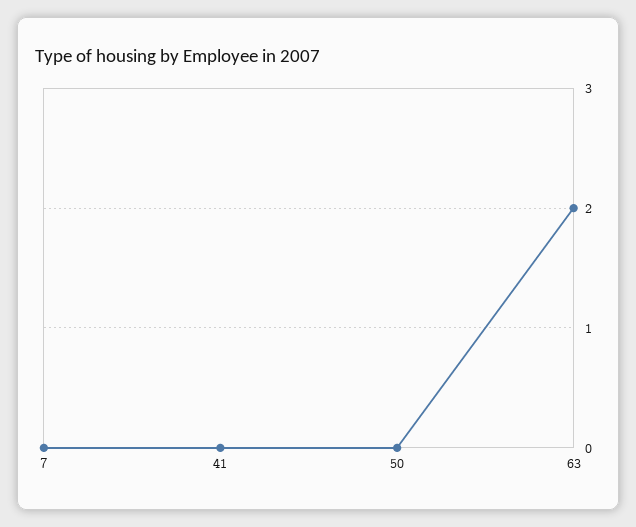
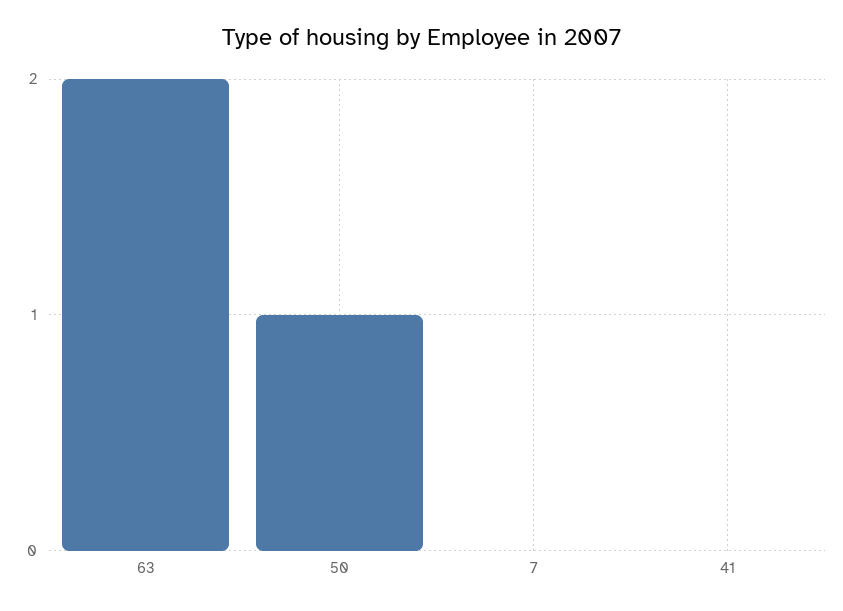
50: 0 -> 1

